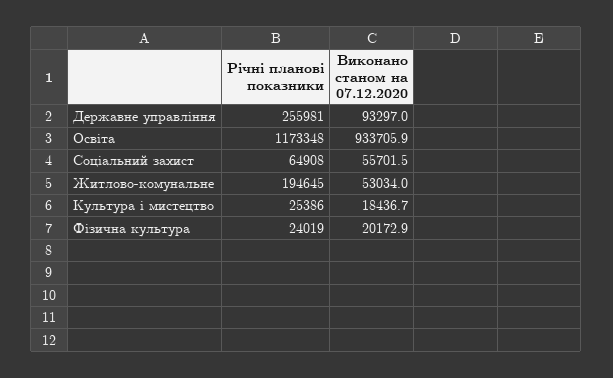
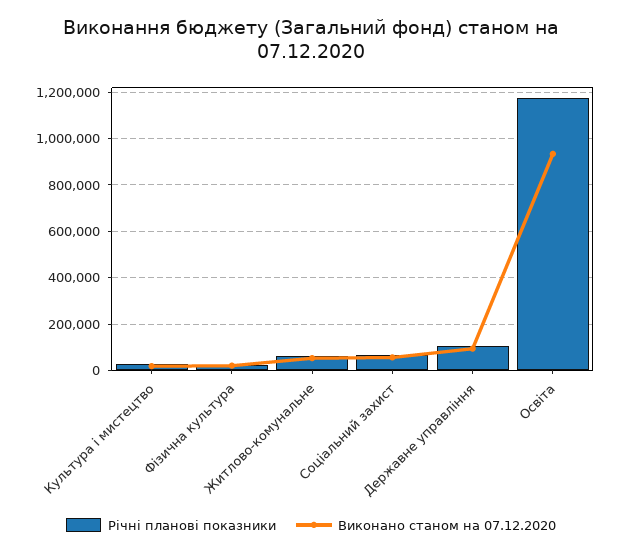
Річні планові показники, Державне управління: 255981 -> 100000
Річні планові показники, Житлово-комунальне: 194645 -> 50000

